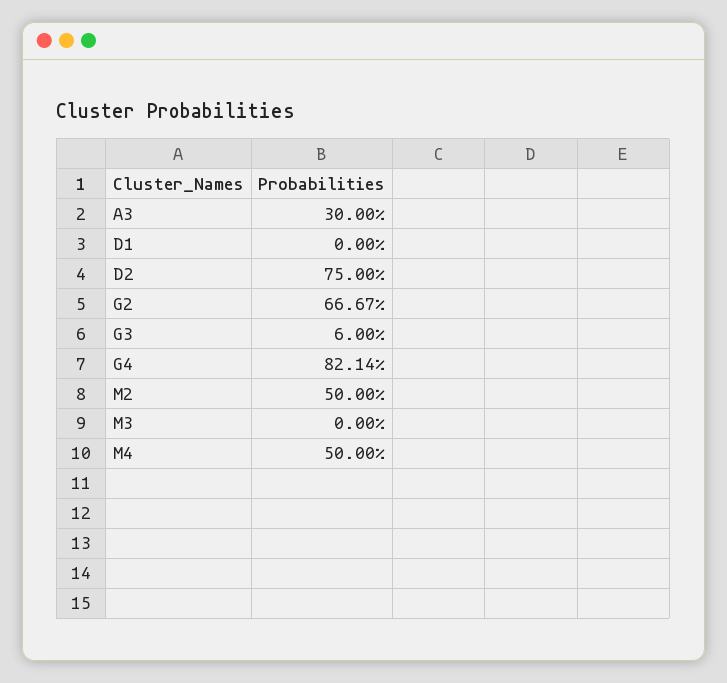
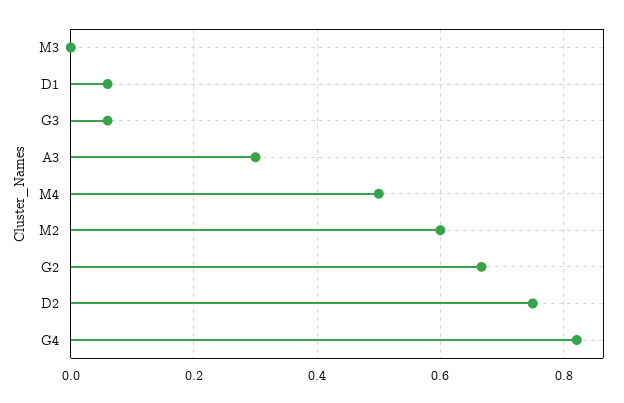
D1: 0 -> 0.06
M2: 0.5 -> 0.6

